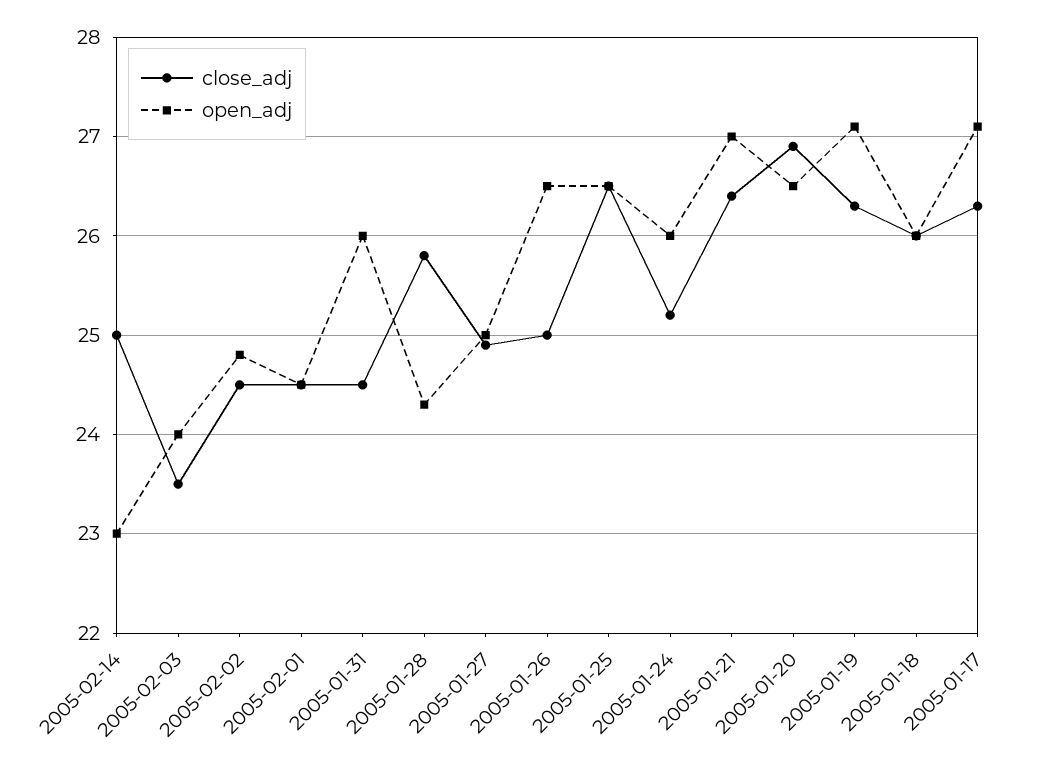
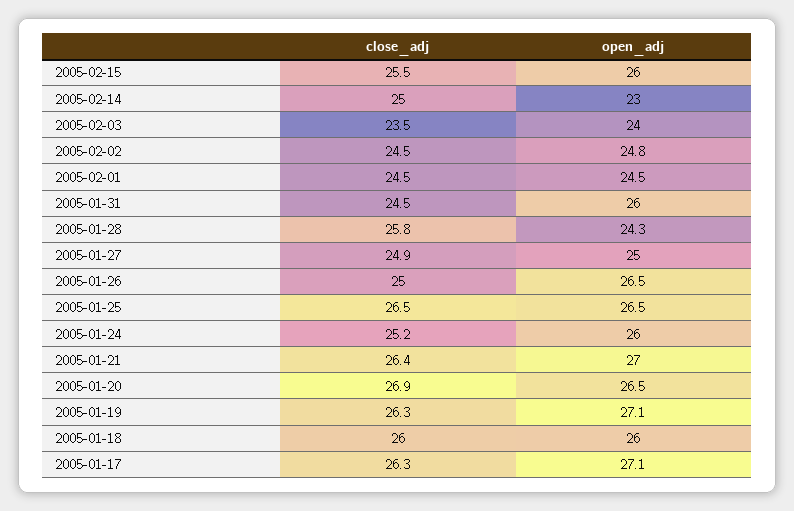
close_adj, 2005-02-15: none -> 25.5
open_adj, 2005-02-15: none -> 26

